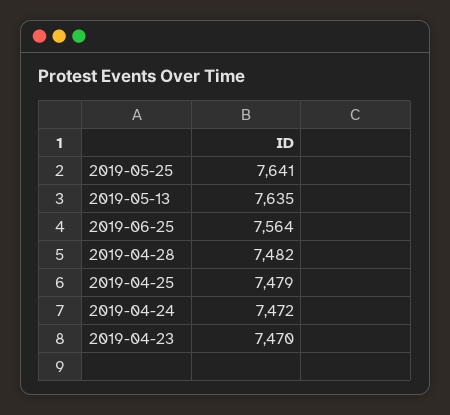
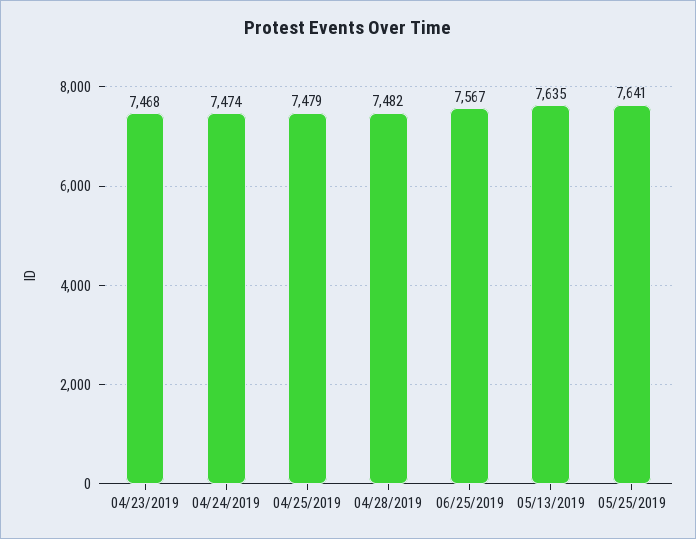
2019-06-25: 7564 -> 7567
2019-04-24: 7472 -> 7474
2019-04-23: 7470 -> 7468

